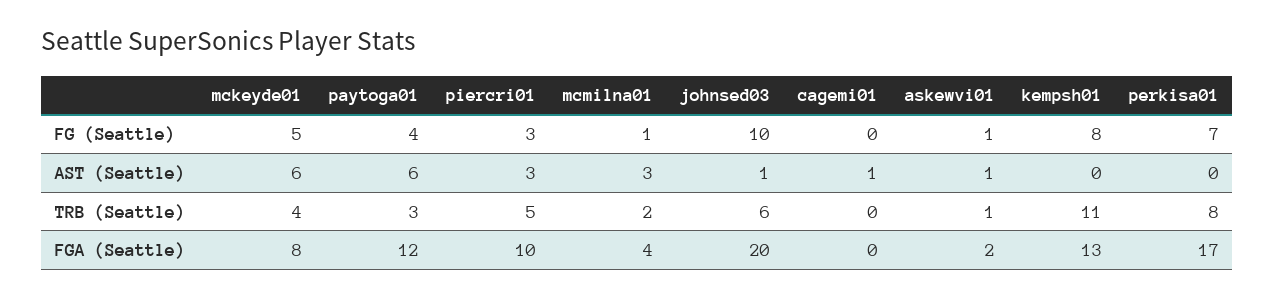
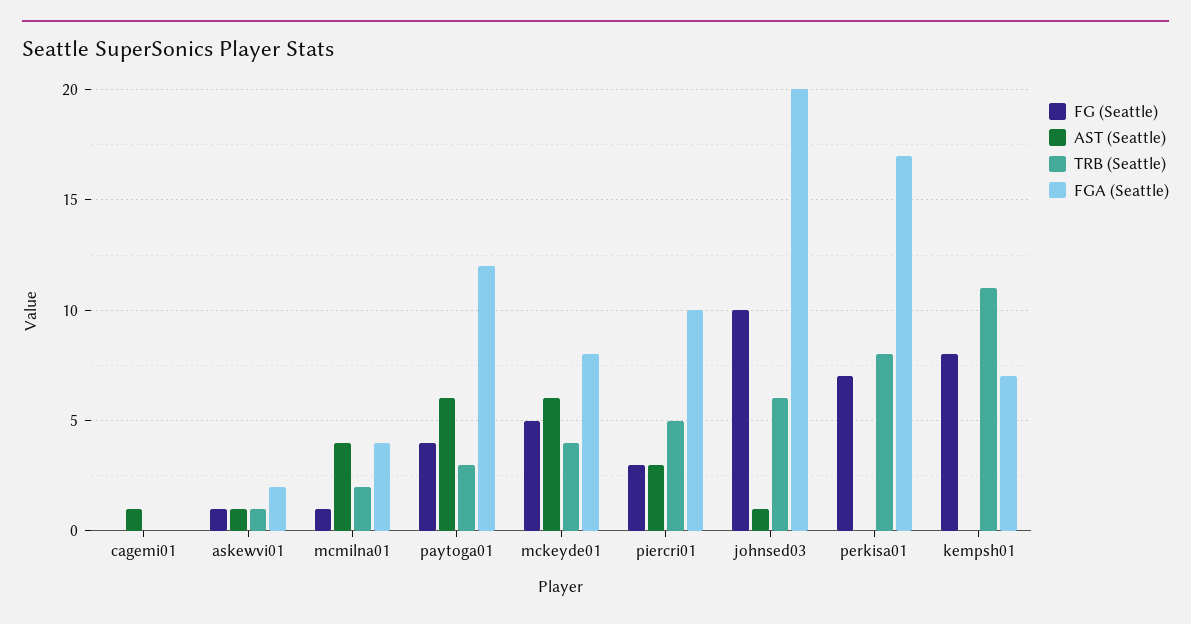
AST (Seattle), mcmilna01: 3 -> 4
FGA (Seattle), kempsh01: 13 -> 7

